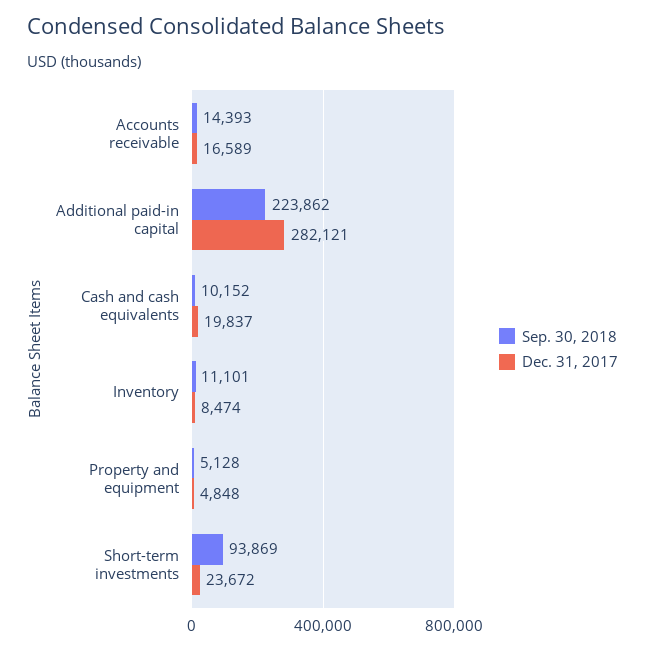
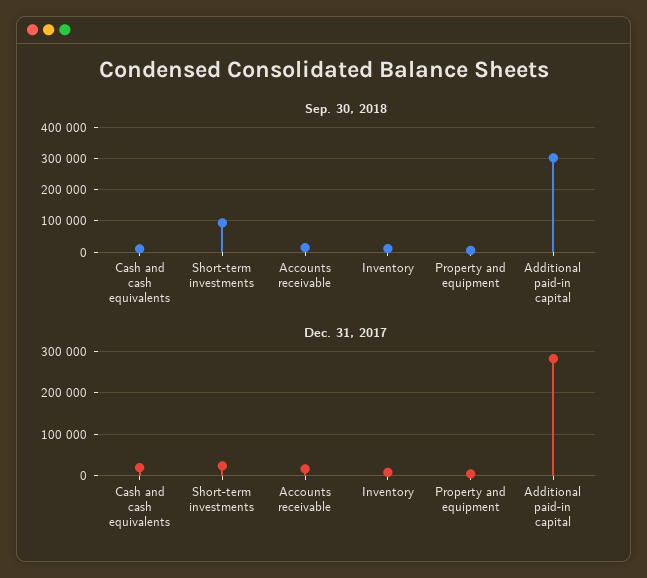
Sep. 30, 2018, Additional paid-in capital: 223862 -> 300000

